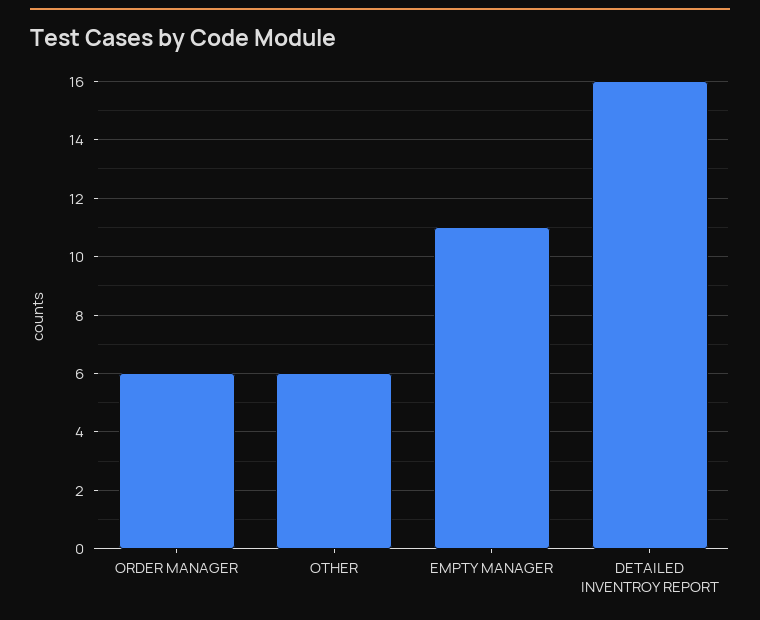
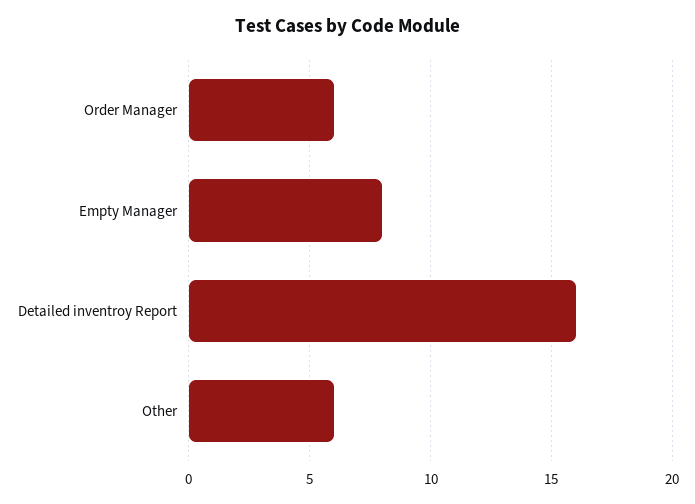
EMPTY MANAGER: 11 -> 8

